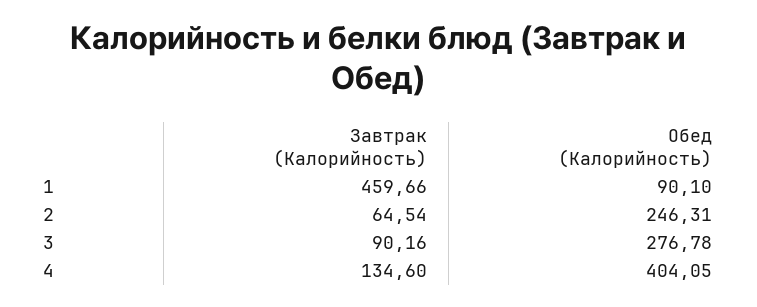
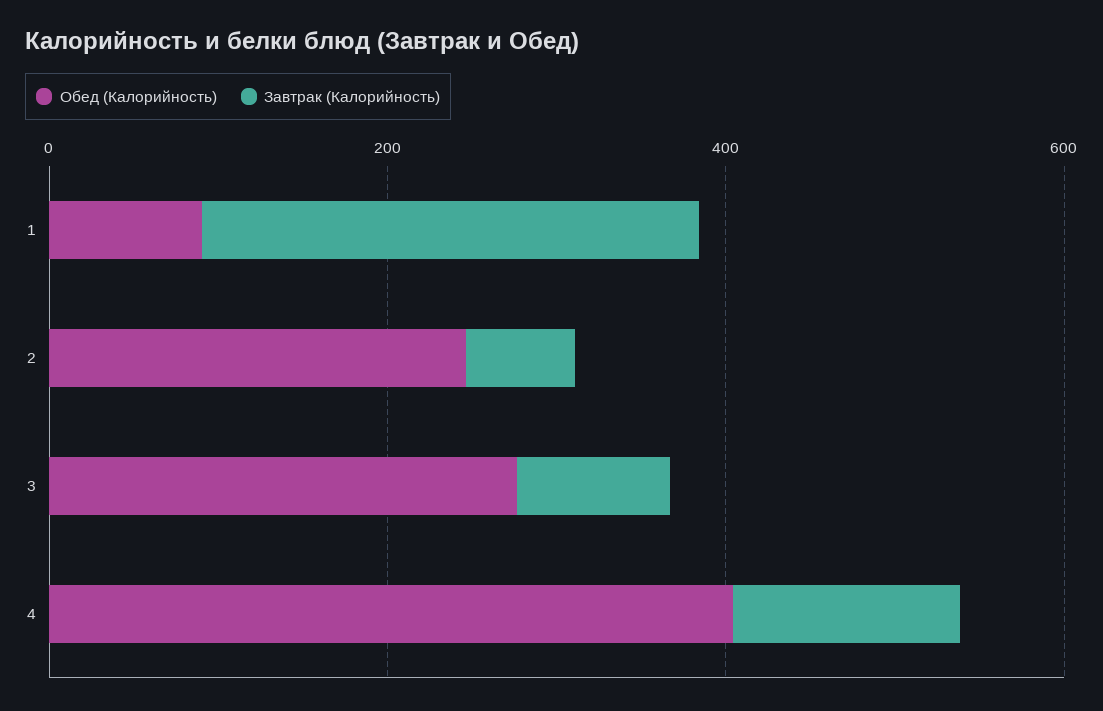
Завтрак (Калорийность), 1: 459.66 -> 300

